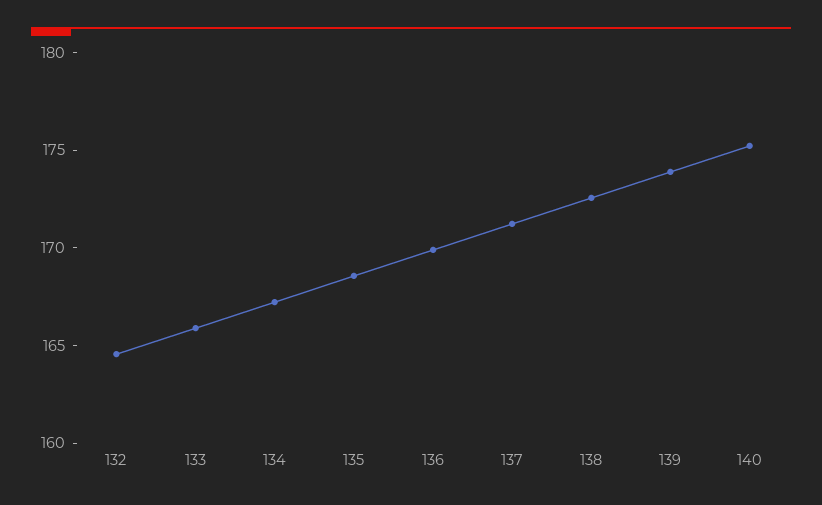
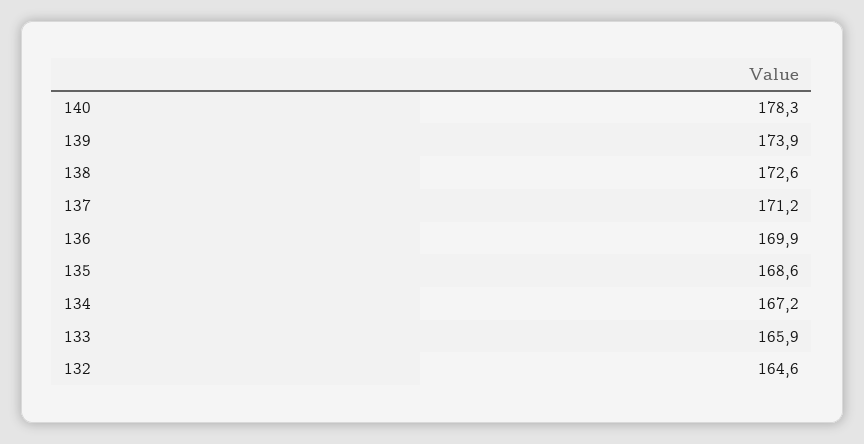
140: 175 -> 178.3

